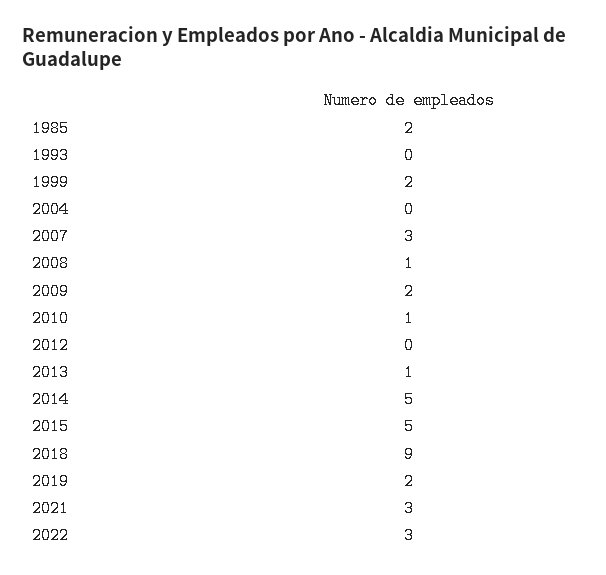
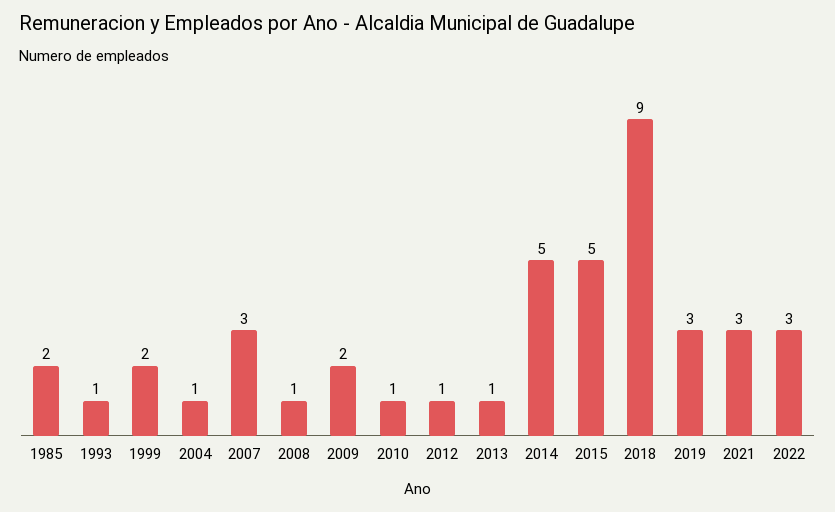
1993: 0 -> 1
2004: 0 -> 1
2012: 0 -> 1
2019: 2 -> 3

